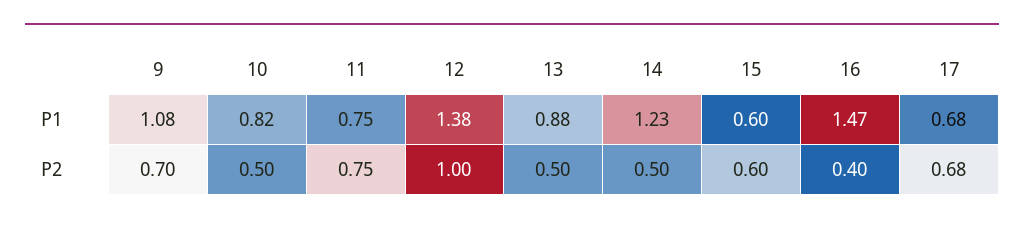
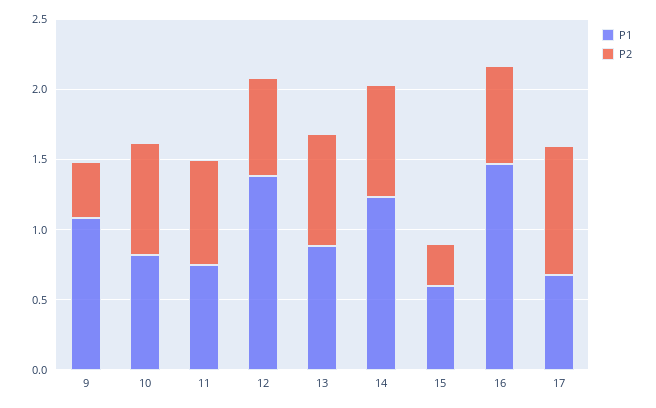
P2, 9: 0.7 -> 0.4
P2, 10: 0.5 -> 0.8
P2, 12: 1 -> 0.7
P2, 13: 0.5 -> 0.8
P2, 14: 0.5 -> 0.8
P2, 15: 0.6 -> 0.3
P2, 16: 0.4 -> 0.7
P2, 17: 0.68 -> 0.9

